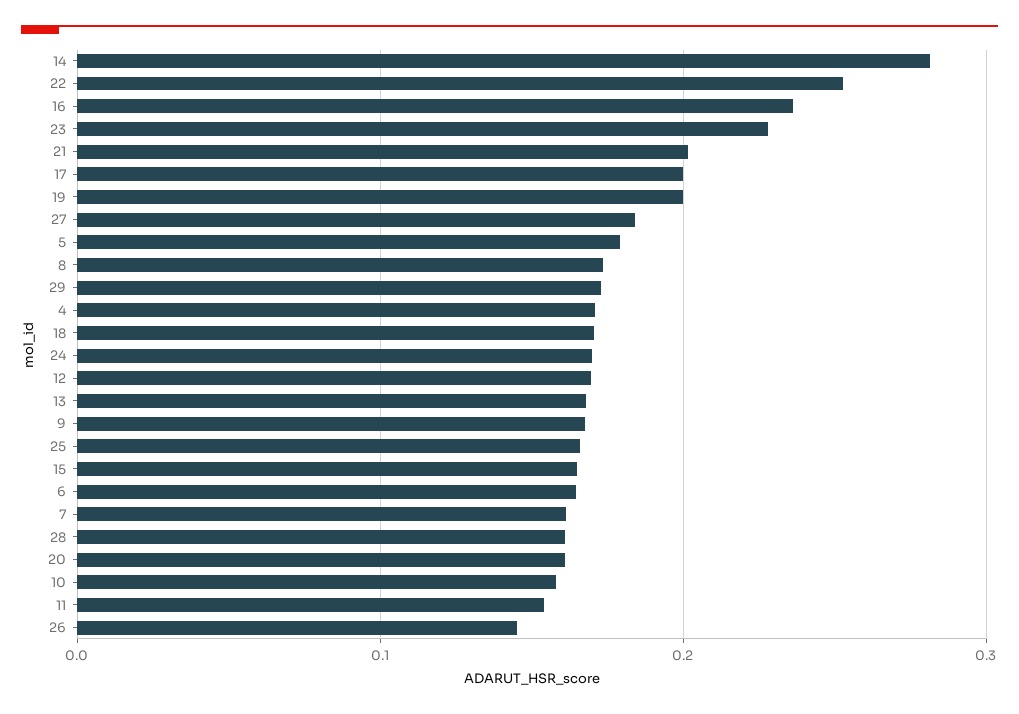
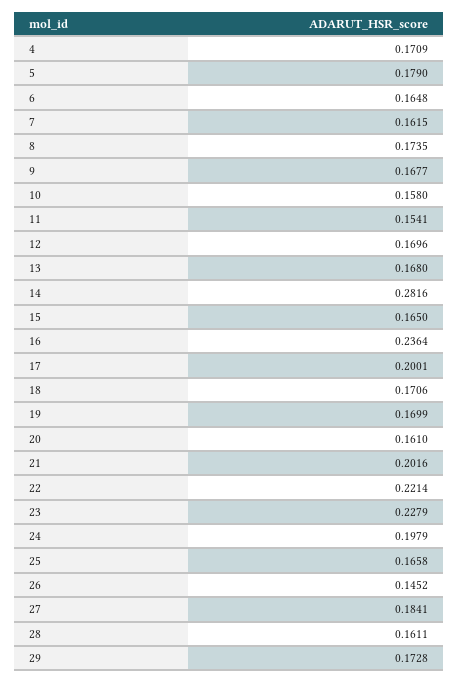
22: 0.25 -> 0.2214
19: 0.2 -> 0.1699
24: 0.17 -> 0.1979

